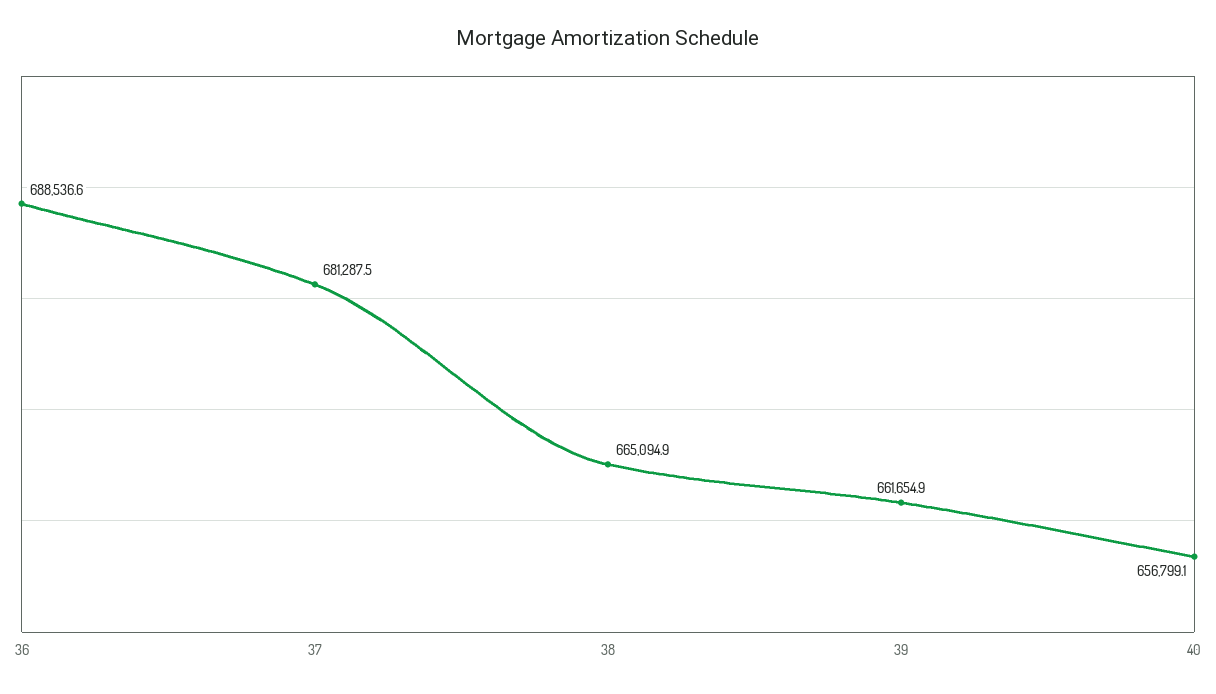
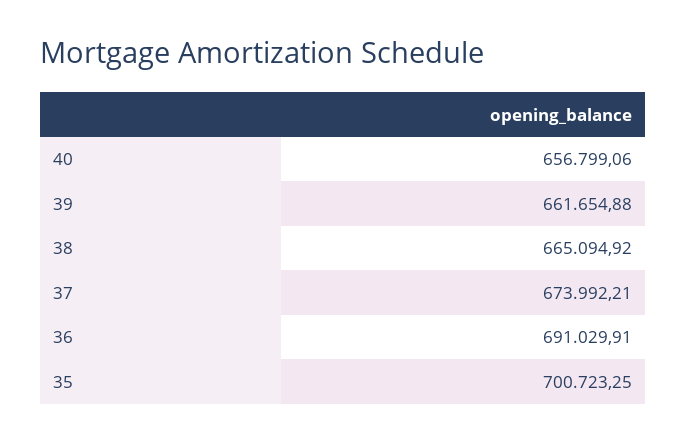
36: 688536.6 -> 691029.91
37: 681287.5 -> 673992.21
35: none -> 700723.25

